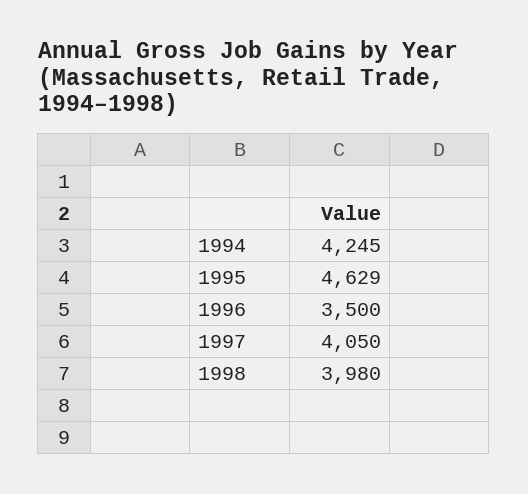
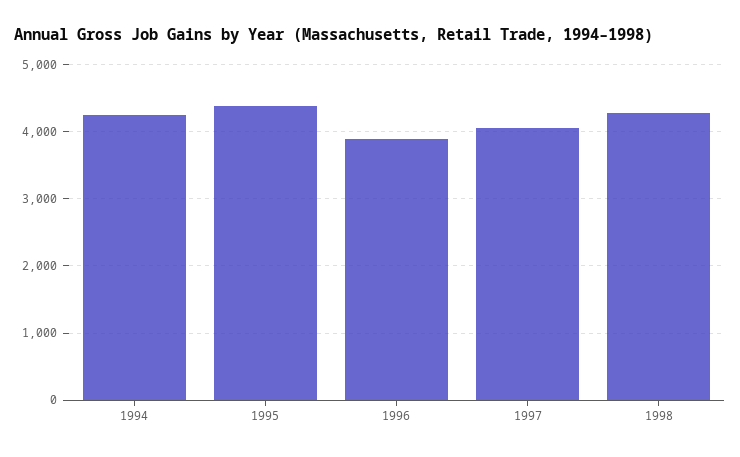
1995: 4629 -> 4400
1996: 3500 -> 3900
1998: 3980 -> 4300

